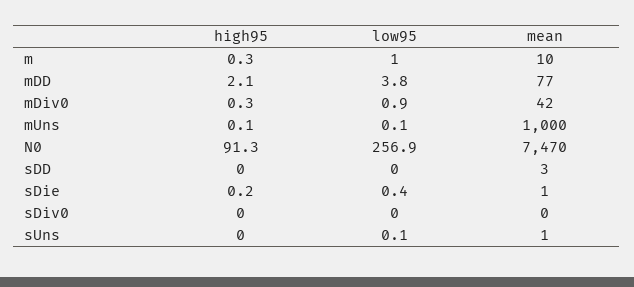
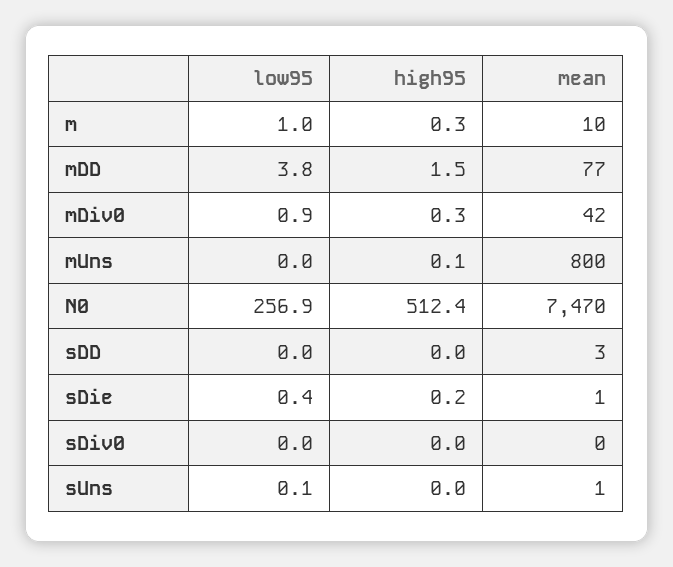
high95, mDD: 2.1 -> 1.5
low95, mUns: 0.1 -> 0
mean, mUns: 1000 -> 800
high95, N0: 91.3 -> 512.4

